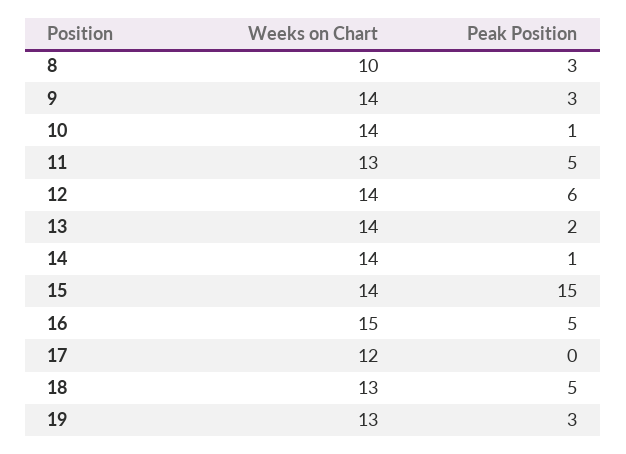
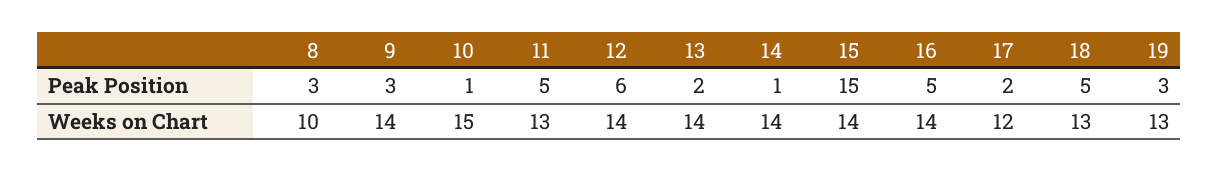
Weeks on Chart, 10: 14 -> 15
Weeks on Chart, 16: 15 -> 14
Peak Position, 17: 0 -> 2

